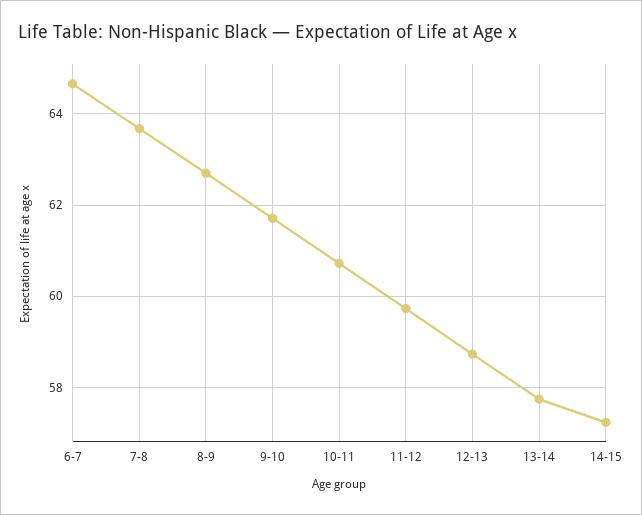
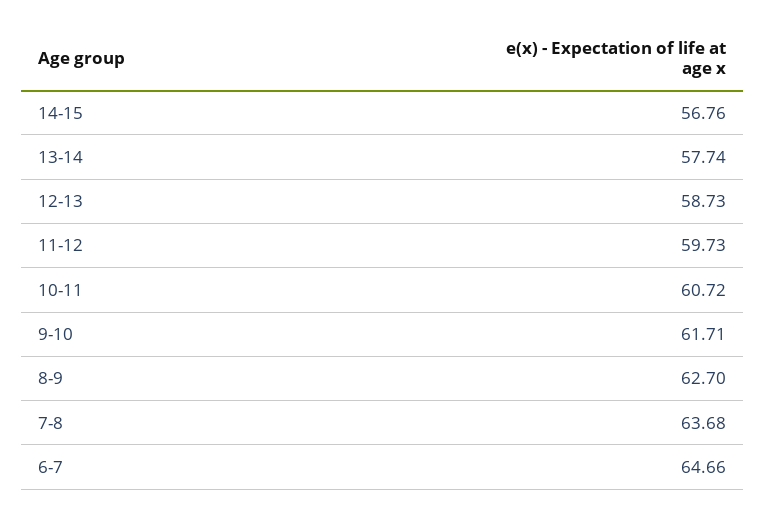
14-15: 57.2 -> 56.76

